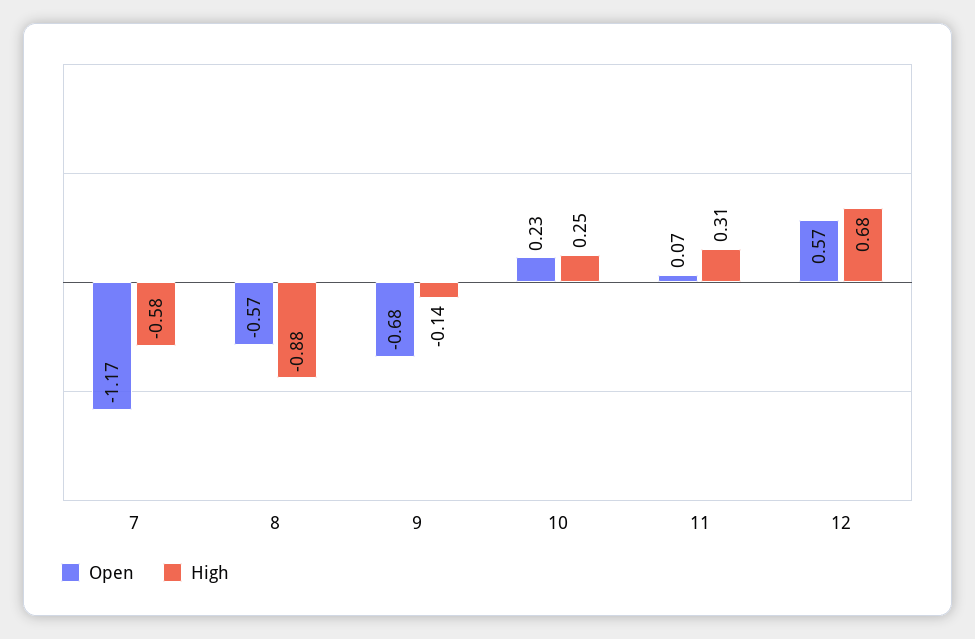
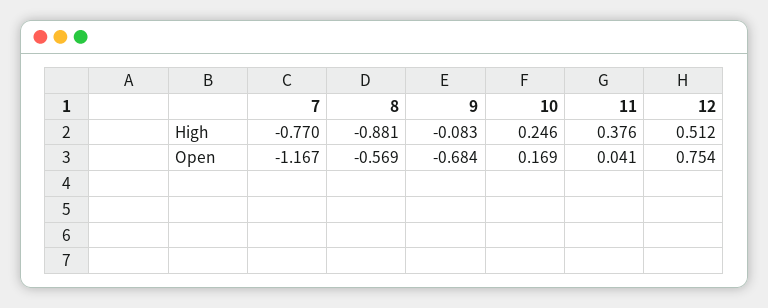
High, 7: -0.58 -> -0.77
High, 9: -0.14 -> -0.083
Open, 10: 0.23 -> 0.169
Open, 11: 0.07 -> 0.041
High, 11: 0.31 -> 0.376
Open, 12: 0.57 -> 0.754
High, 12: 0.68 -> 0.512

